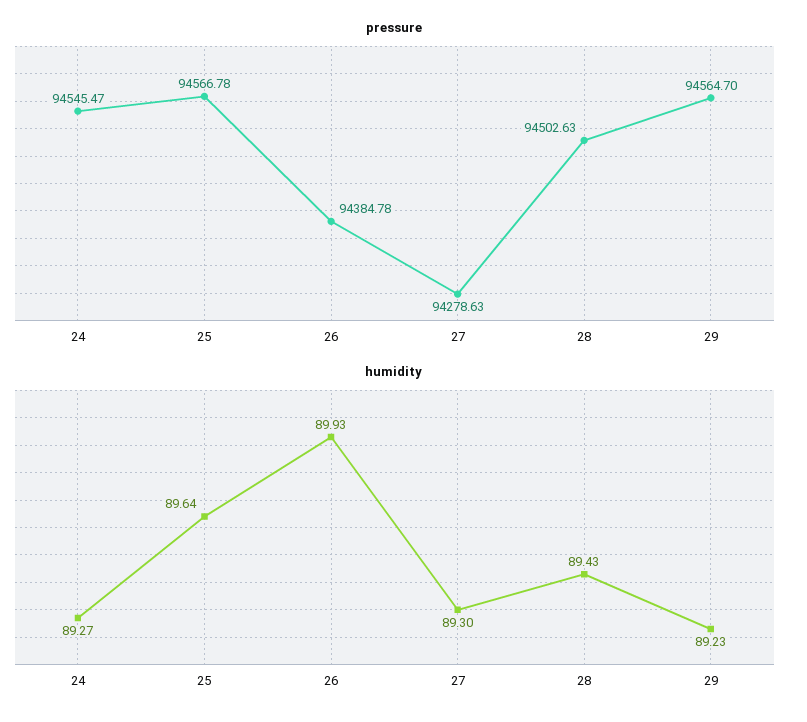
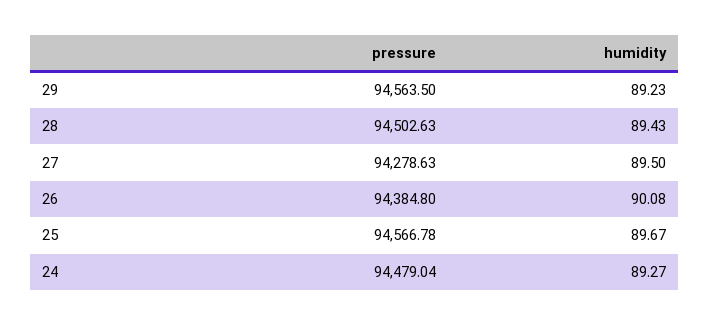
pressure, 24: 94545.47 -> 94479.04
pressure, 26: 94384.78 -> 94384.8
pressure, 29: 94564.7 -> 94563.5
humidity, 25: 89.64 -> 89.67
humidity, 26: 89.93 -> 90.08
humidity, 27: 89.3 -> 89.5

